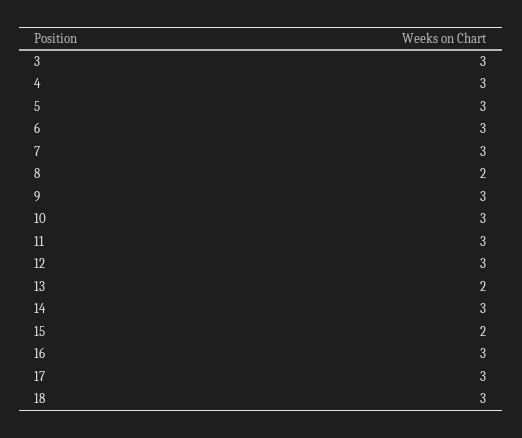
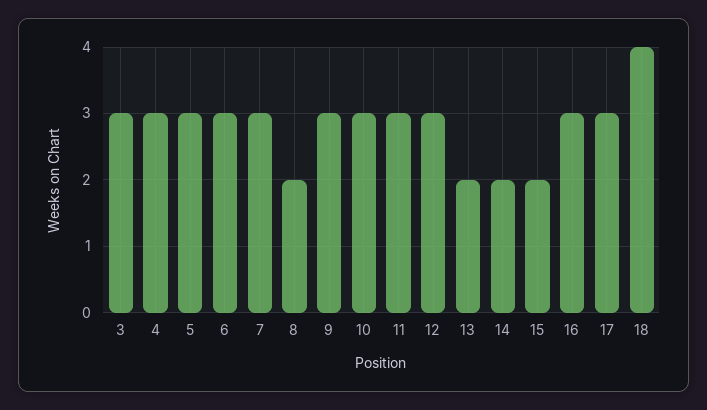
14: 3 -> 2
18: 3 -> 4

